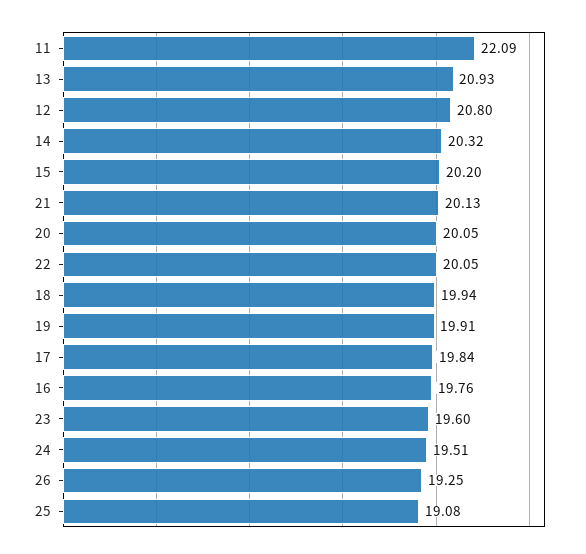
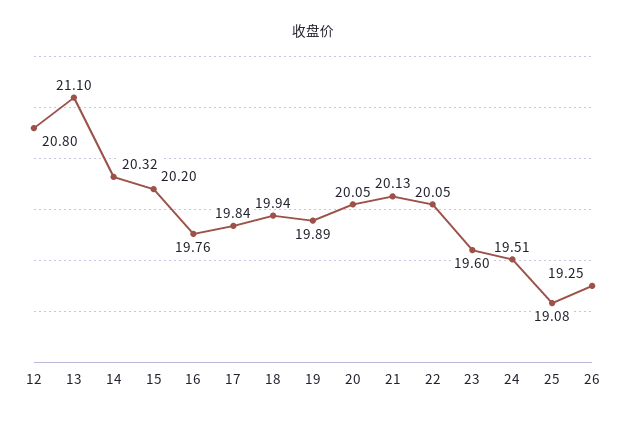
11: 22.09 -> none
13: 20.93 -> 21.1
19: 19.91 -> 19.89

